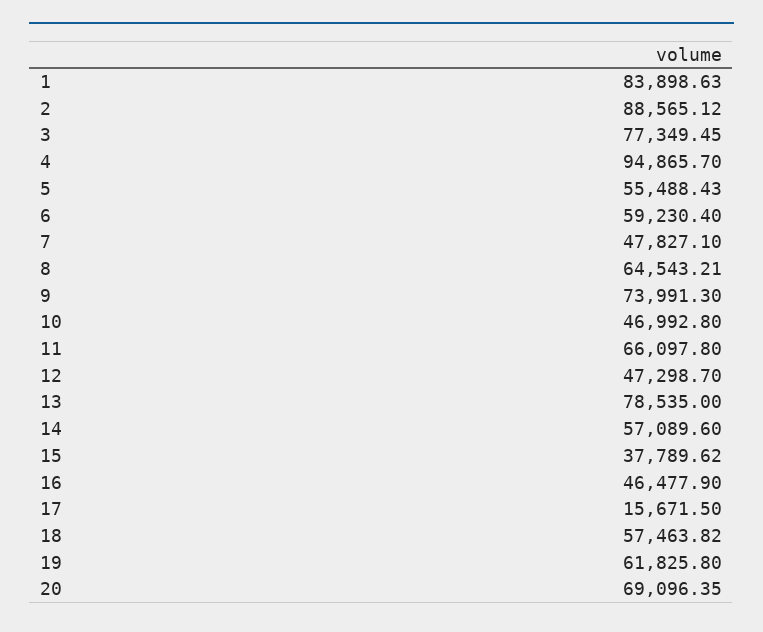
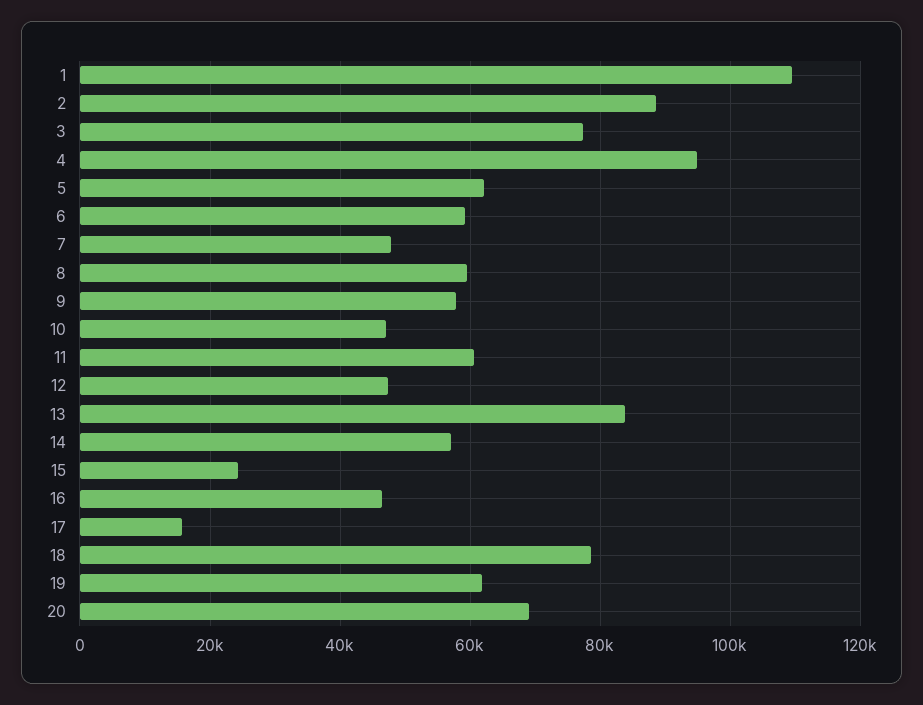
1: 83898.63 -> 110000
5: 55488.43 -> 62000
8: 64543.21 -> 60000
9: 73991.3 -> 58000
11: 66097.8 -> 60000
13: 78535 -> 84000
15: 37789.62 -> 24000
18: 57463.82 -> 78000

